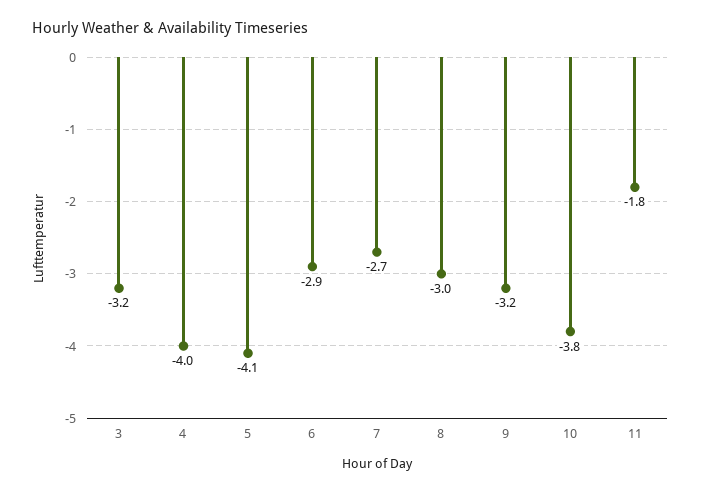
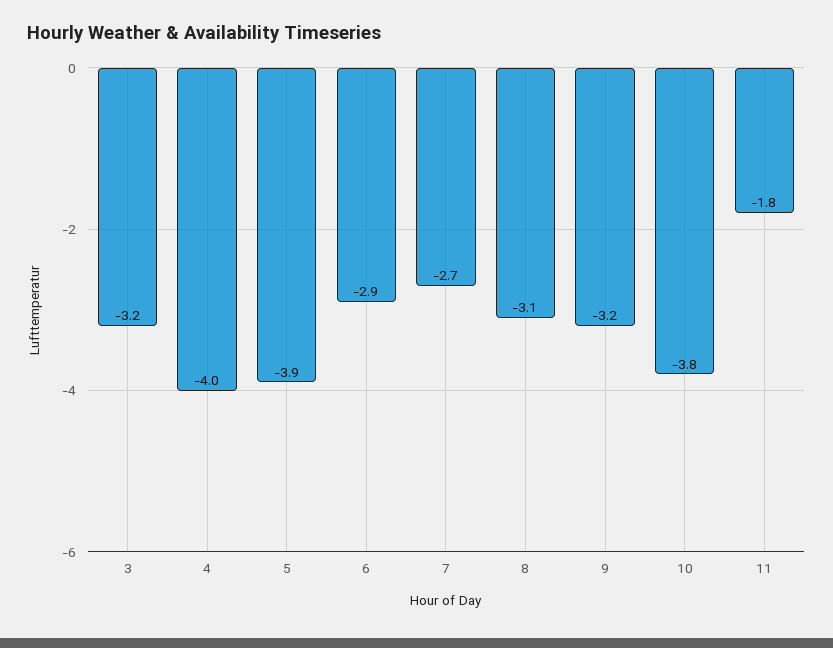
5: -4.1 -> -3.9
8: -3 -> -3.1

